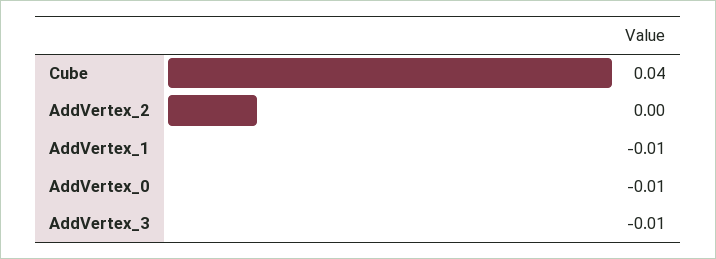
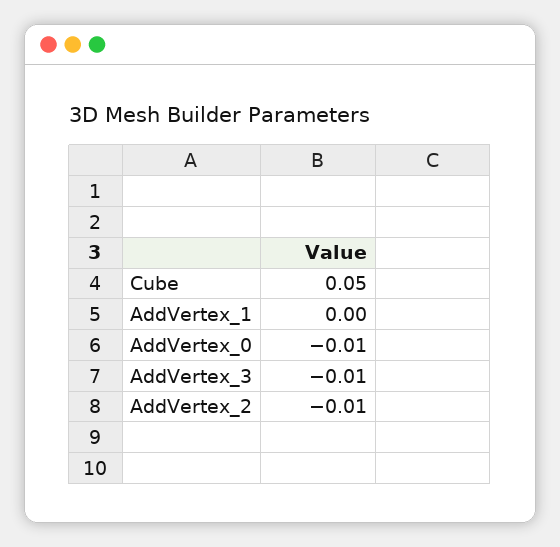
Cube: 0.04 -> 0.05
AddVertex_2: 0 -> -0.01
AddVertex_1: -0.01 -> 0

